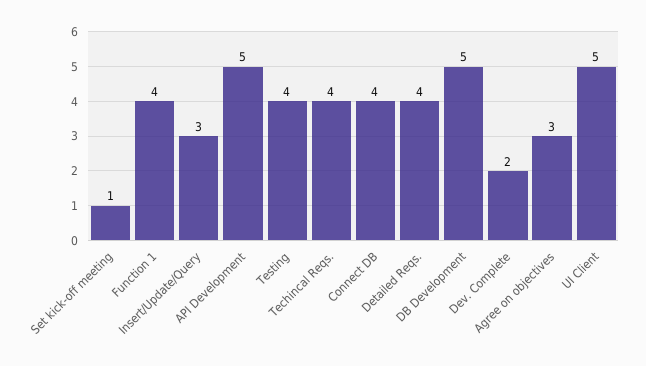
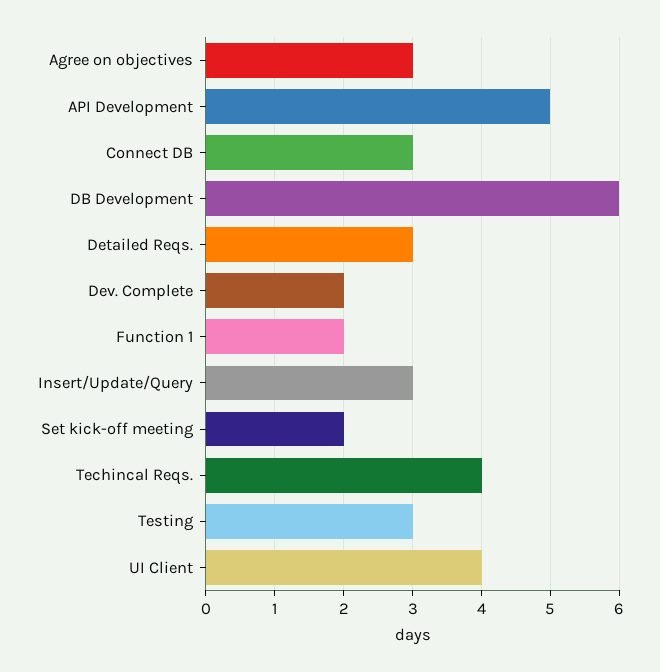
Set kick-off meeting: 1 -> 2
Function 1: 4 -> 2
Testing: 4 -> 3
Connect DB: 4 -> 3
Detailed Reqs.: 4 -> 3
DB Development: 5 -> 6
UI Client: 5 -> 4

